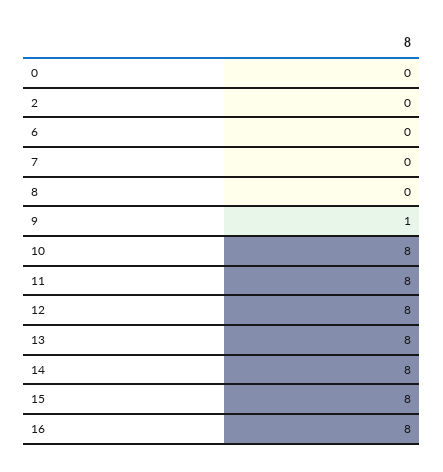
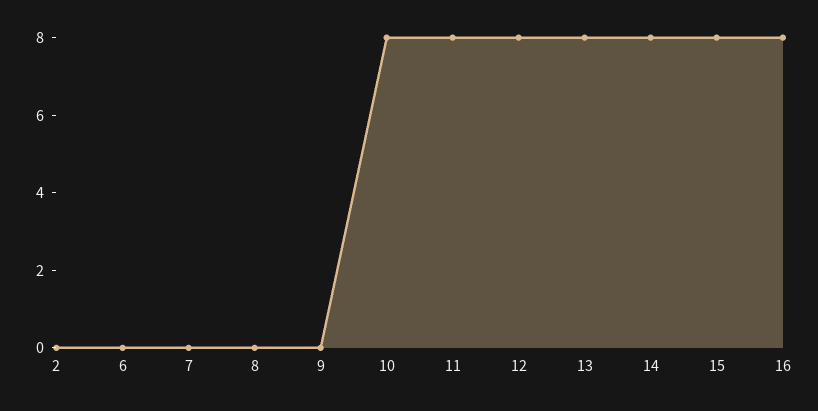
0: 0 -> none
9: 1 -> 0

